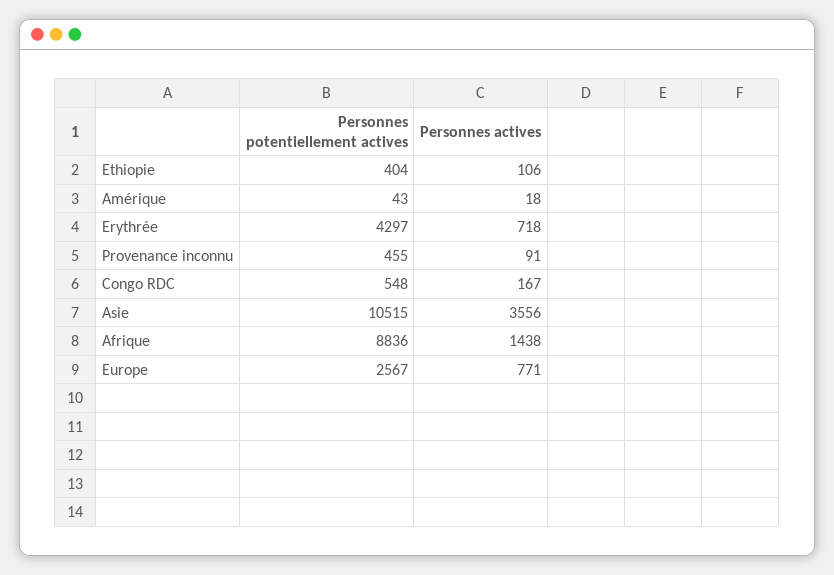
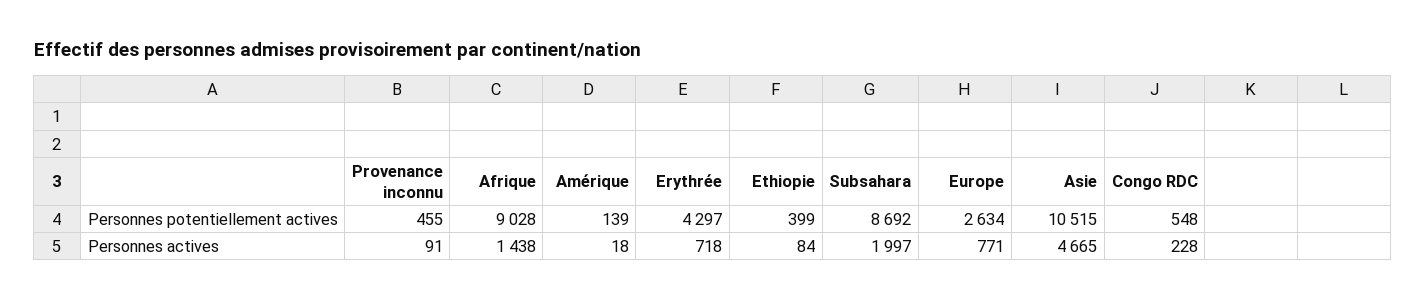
Personnes potentiellement actives, Ethiopie: 404 -> 399
Personnes actives, Ethiopie: 106 -> 84
Personnes potentiellement actives, Amérique: 43 -> 139
Personnes actives, Congo RDC: 167 -> 228
Personnes actives, Asie: 3556 -> 4665
Personnes potentiellement actives, Afrique: 8836 -> 9028
Personnes potentiellement actives, Europe: 2567 -> 2634
Personnes potentiellement actives, Subsahara: none -> 8692
Personnes actives, Subsahara: none -> 1997

